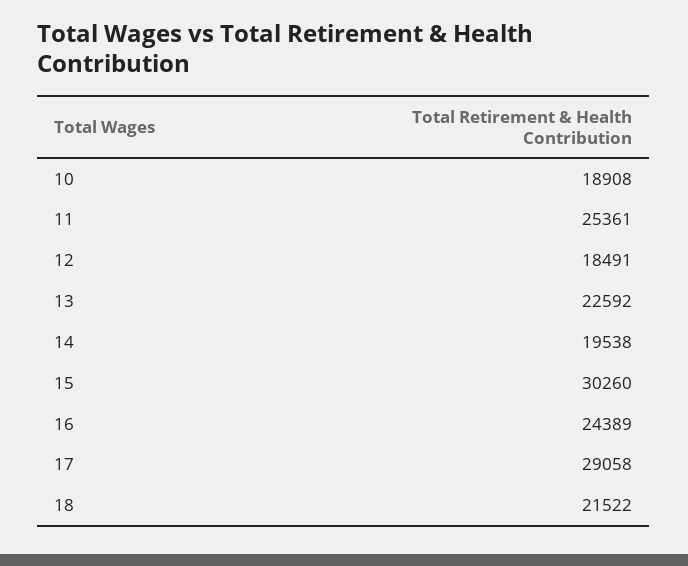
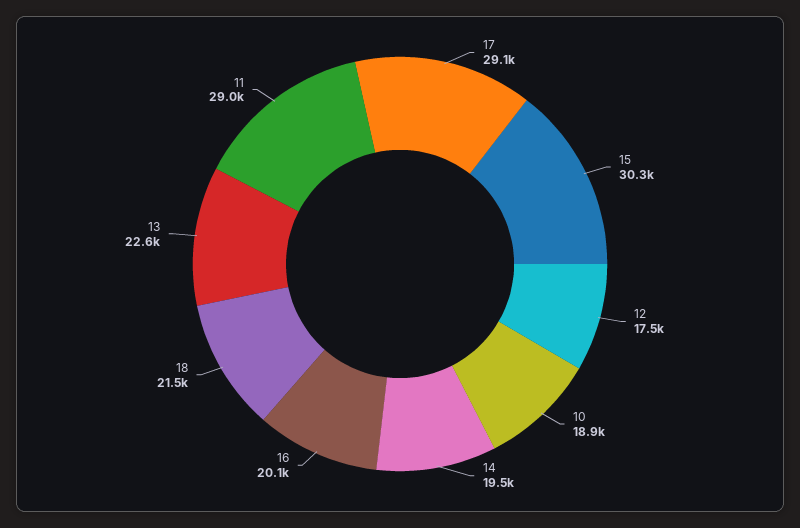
11: 25361 -> 29000
12: 18491 -> 17500
16: 24389 -> 20100

